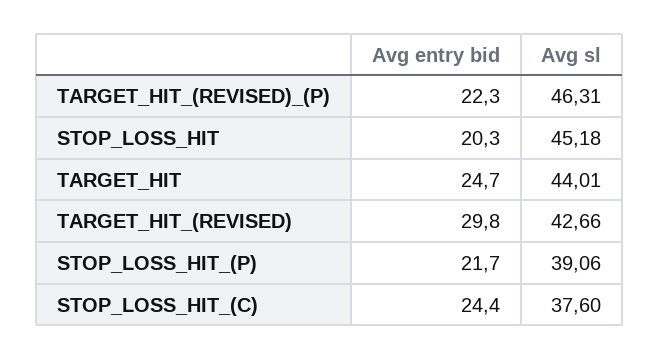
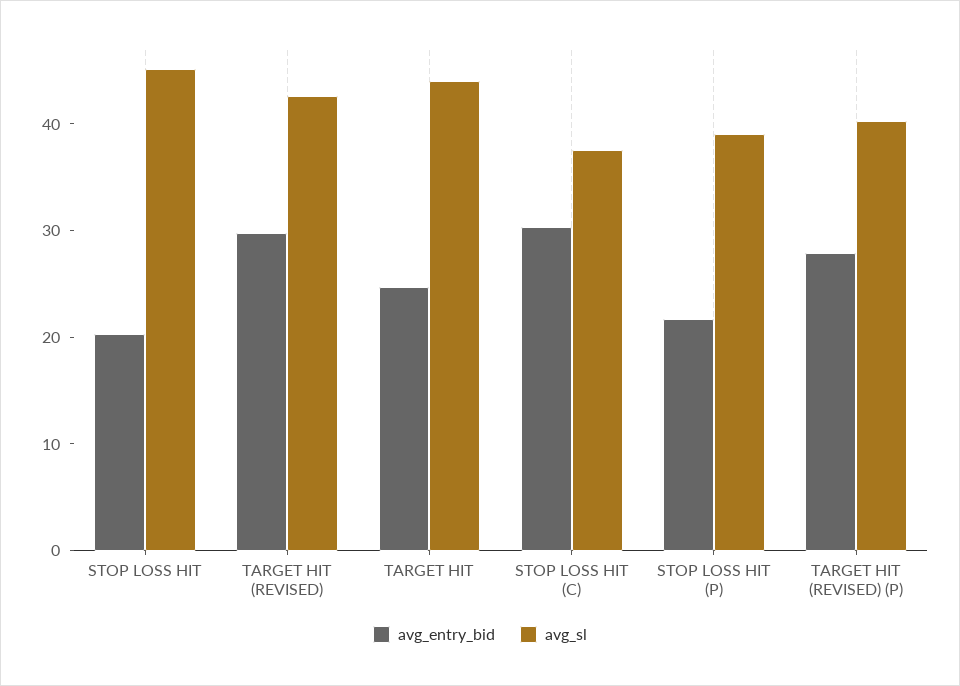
Avg entry bid, TARGET_HIT_(REVISED)_(P): 22.3 -> 28
Avg sl, TARGET_HIT_(REVISED)_(P): 46.31 -> 40
Avg entry bid, STOP_LOSS_HIT_(C): 24.4 -> 30

